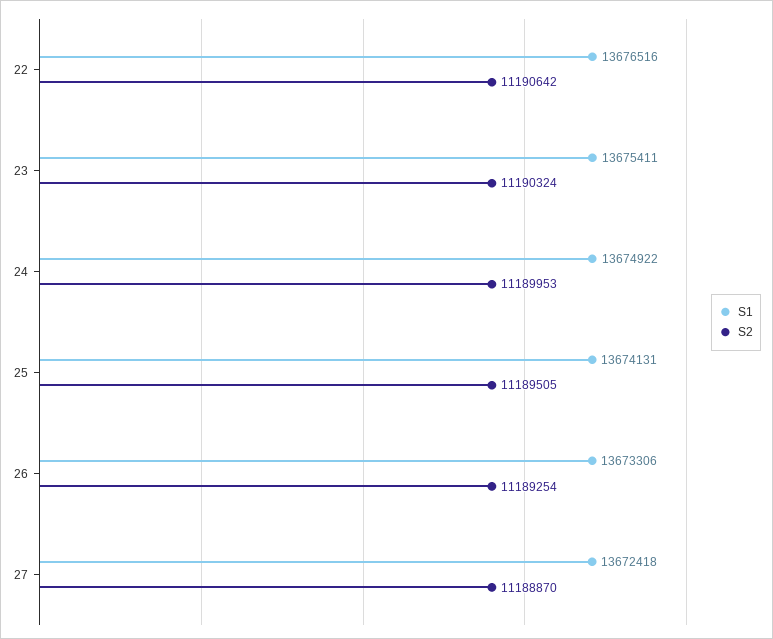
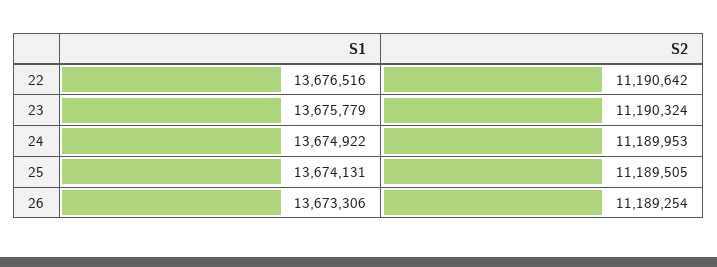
S1, 23: 13675411 -> 13675779
S1, 27: 13672418 -> none
S2, 27: 11188870 -> none

